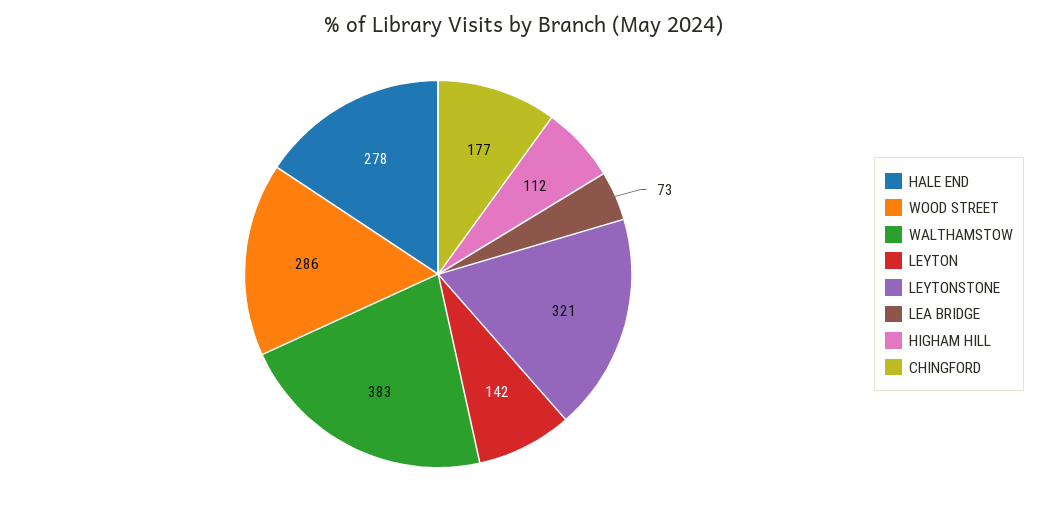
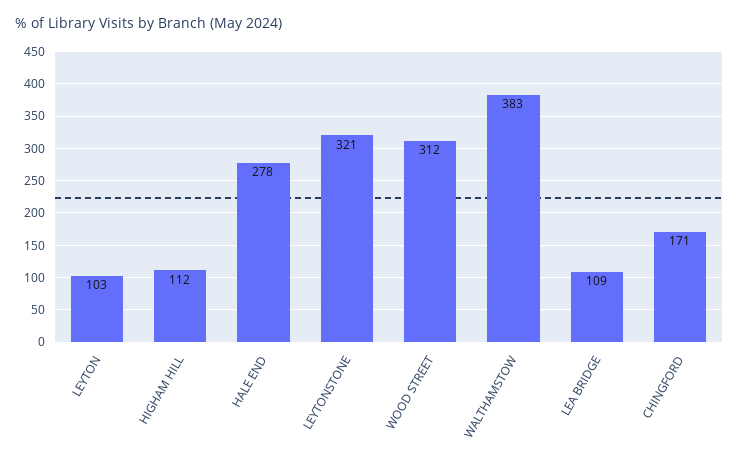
WOOD STREET: 286 -> 312
LEYTON: 142 -> 103
LEA BRIDGE: 73 -> 109
CHINGFORD: 177 -> 171

